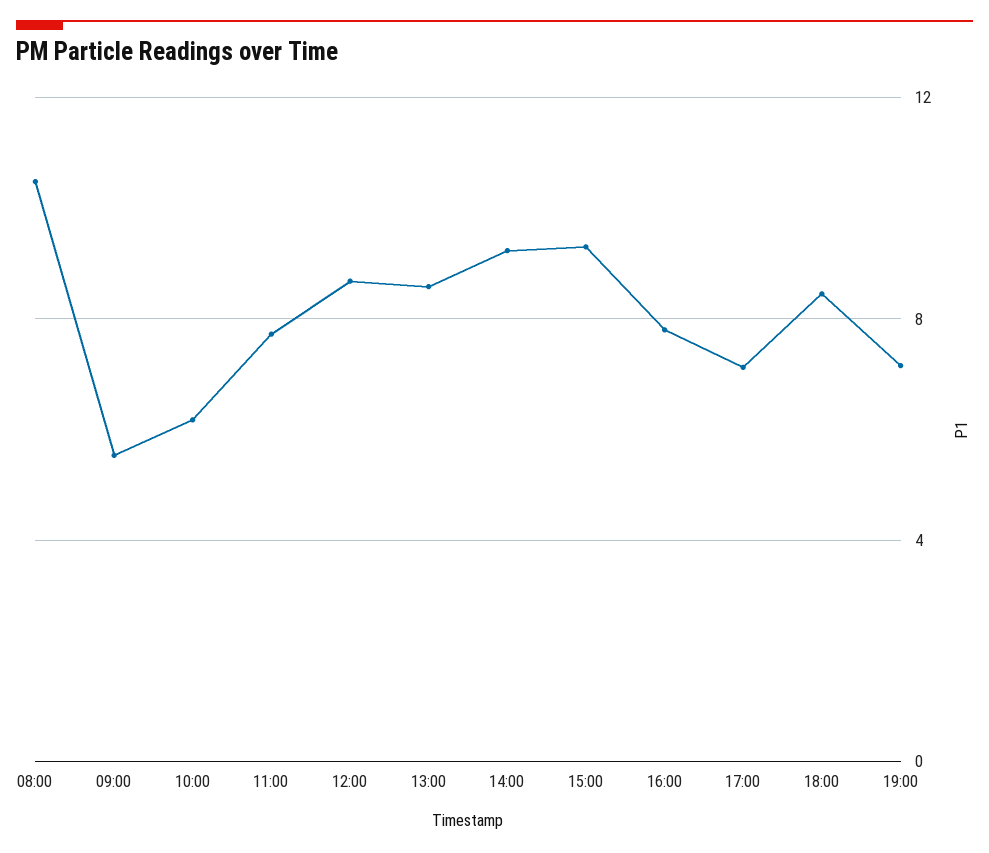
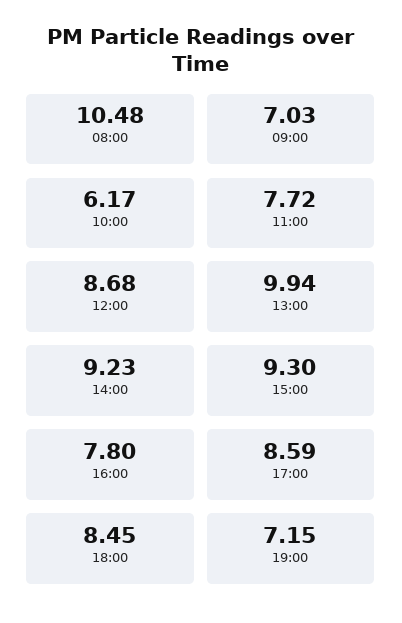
09:00: 5.5 -> 7.03
13:00: 8.5 -> 9.94
17:00: 7 -> 8.59

